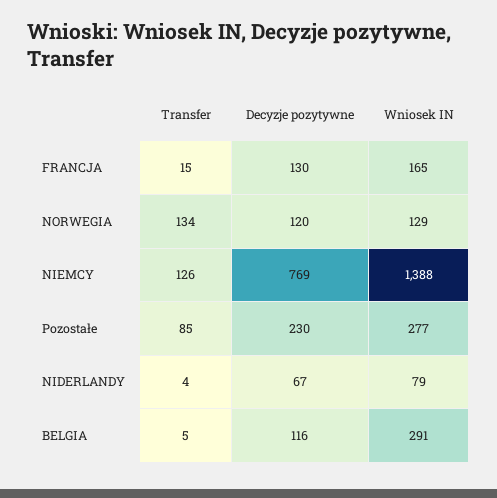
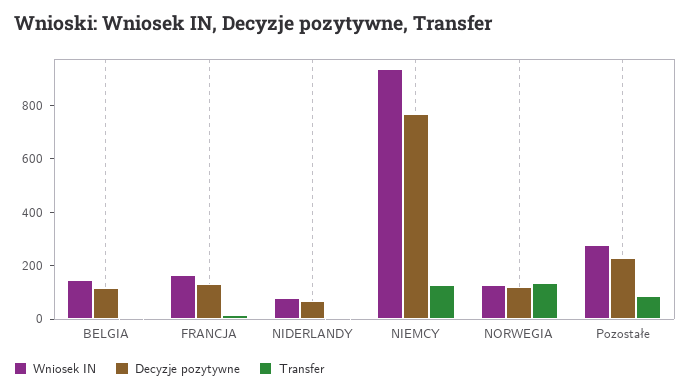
Wniosek IN, NIEMCY: 1388 -> 950
Wniosek IN, BELGIA: 291 -> 150

